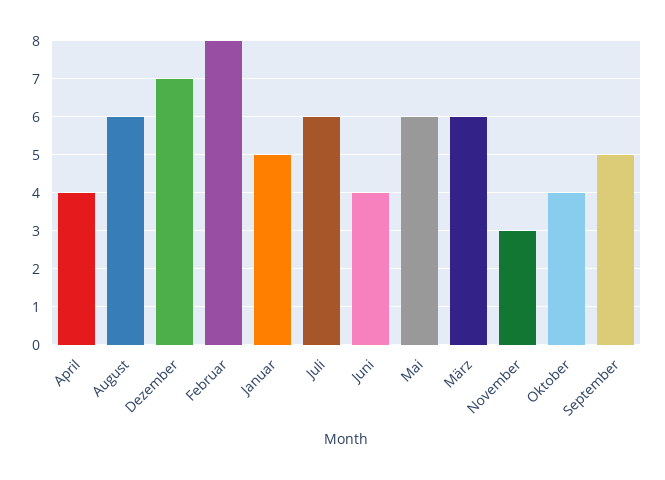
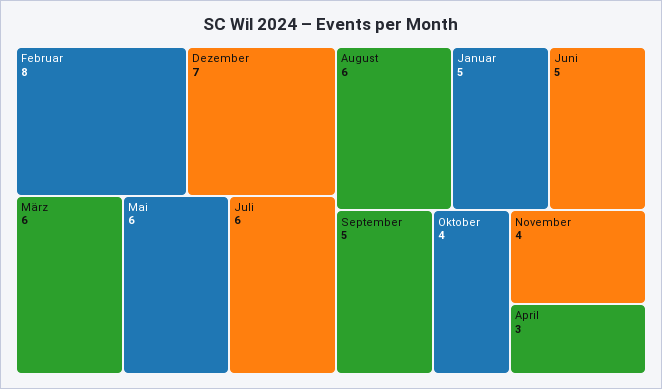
April: 4 -> 3
Juni: 4 -> 5
November: 3 -> 4

